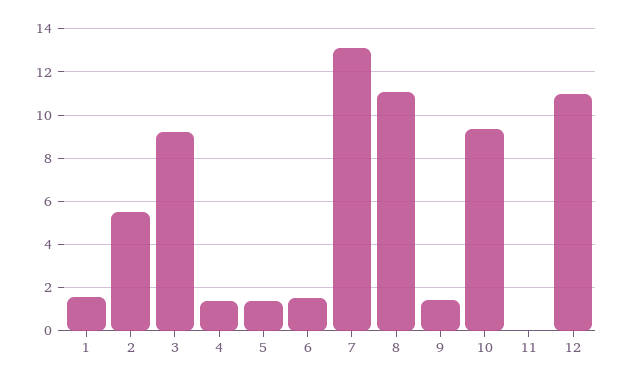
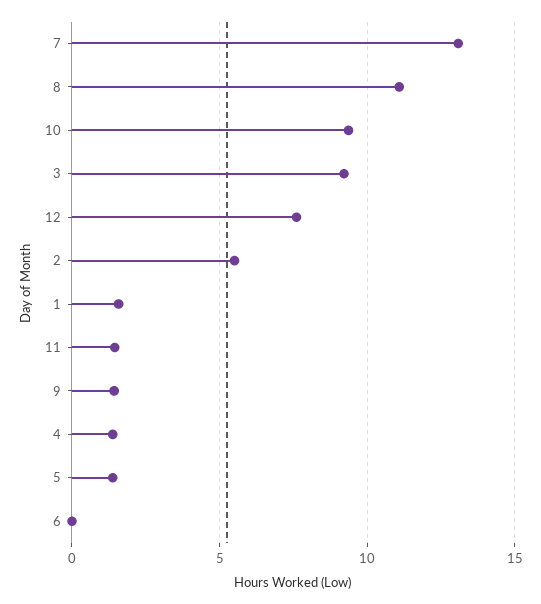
6: 1.5 -> 0
11: 0 -> 1.5
12: 11 -> 7.5

